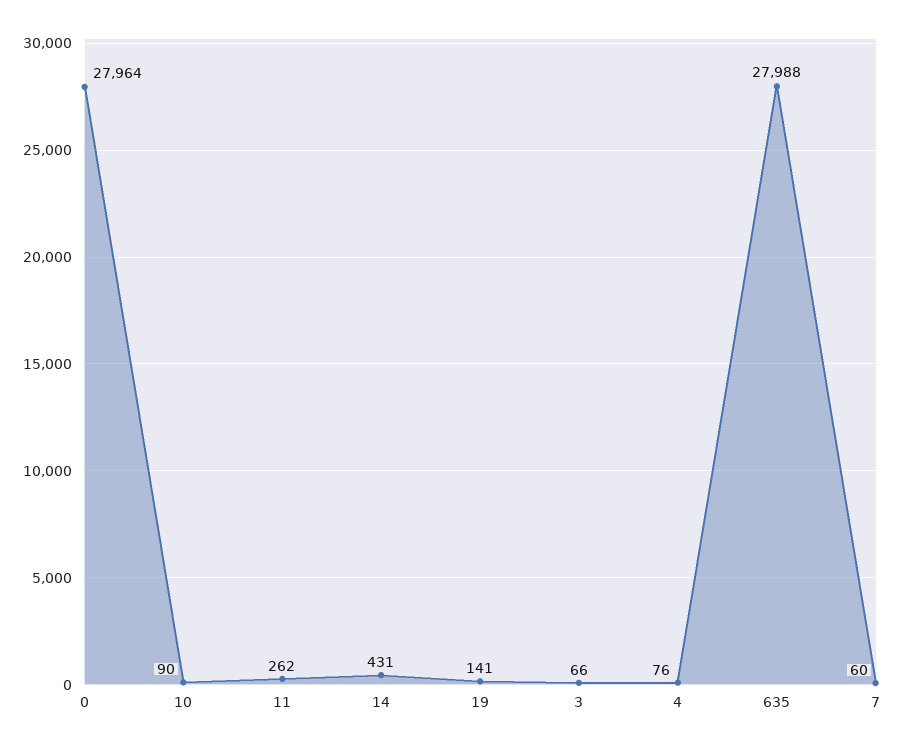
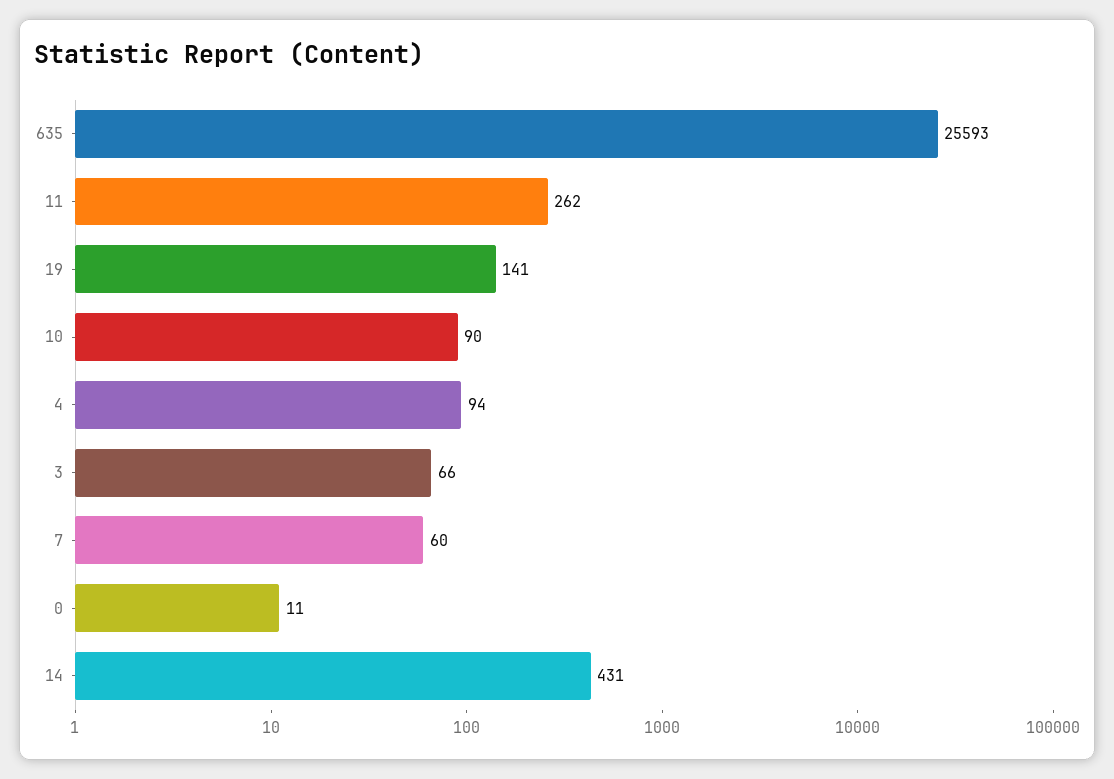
0: 27964 -> 11
4: 76 -> 94
635: 27988 -> 25593

